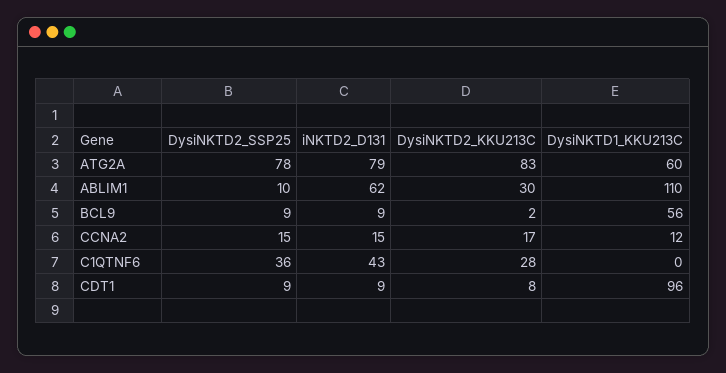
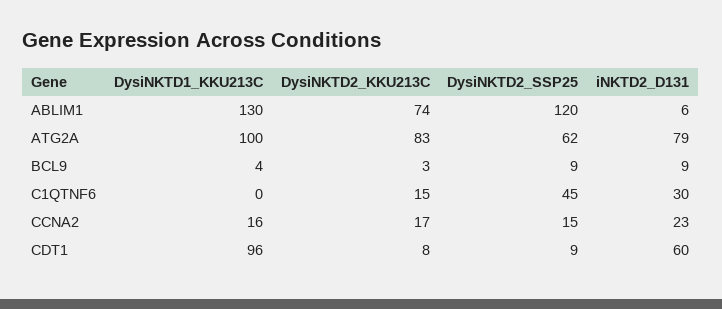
DysiNKTD2_SSP25, ATG2A: 78 -> 62
DysiNKTD1_KKU213C, ATG2A: 60 -> 100
DysiNKTD2_SSP25, ABLIM1: 10 -> 120
iNKTD2_D131, ABLIM1: 62 -> 6
DysiNKTD2_KKU213C, ABLIM1: 30 -> 74
DysiNKTD1_KKU213C, ABLIM1: 110 -> 130
DysiNKTD2_KKU213C, BCL9: 2 -> 3
DysiNKTD1_KKU213C, BCL9: 56 -> 4
iNKTD2_D131, CCNA2: 15 -> 23
DysiNKTD1_KKU213C, CCNA2: 12 -> 16
DysiNKTD2_SSP25, C1QTNF6: 36 -> 45
iNKTD2_D131, C1QTNF6: 43 -> 30
DysiNKTD2_KKU213C, C1QTNF6: 28 -> 15
iNKTD2_D131, CDT1: 9 -> 60

